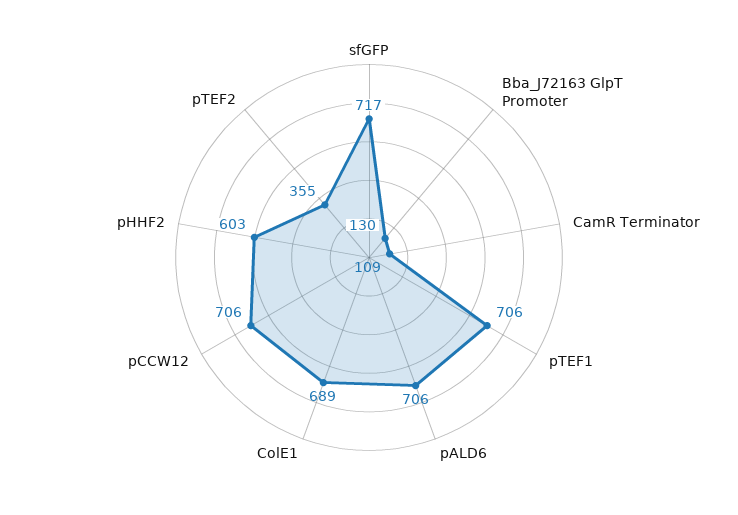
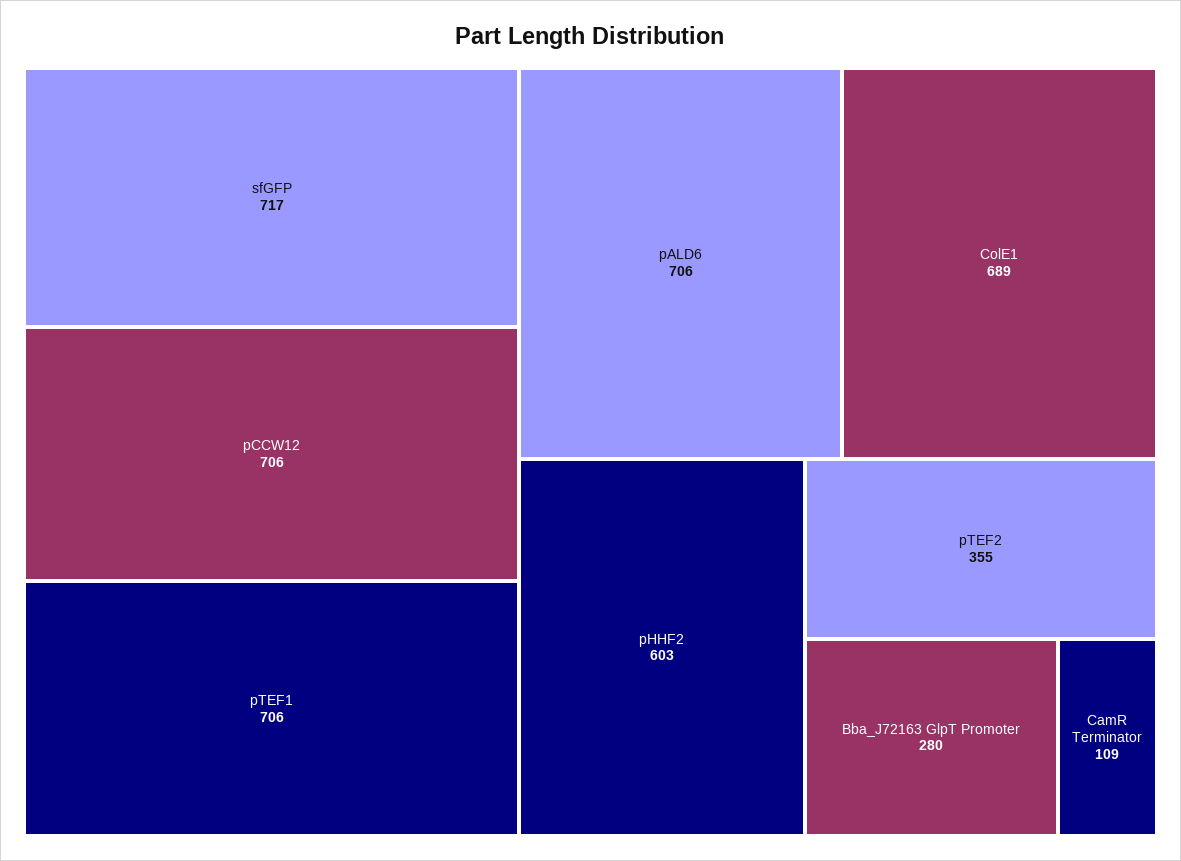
Bba_J72163 GlpT Promoter: 130 -> 280

